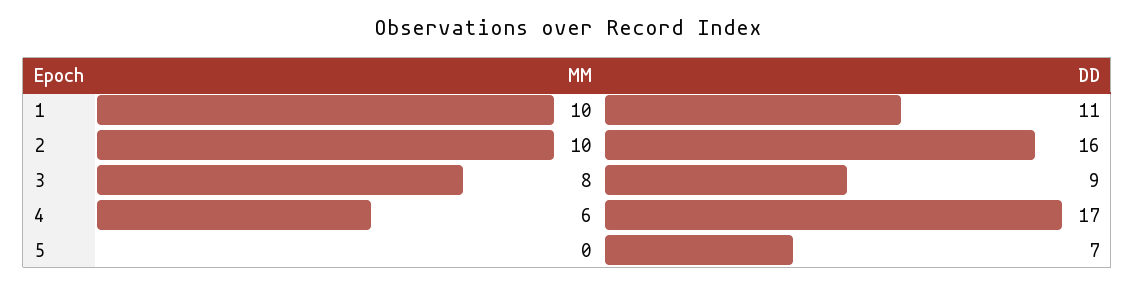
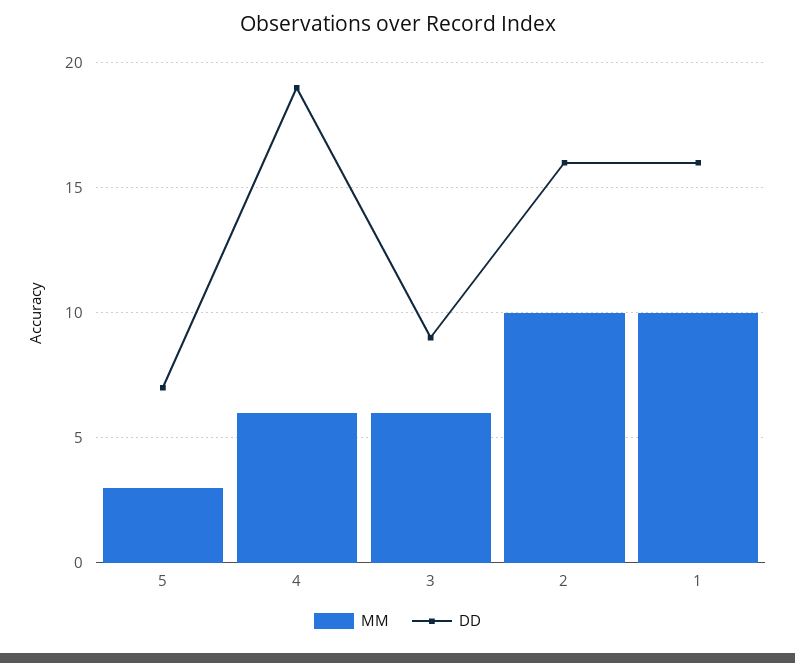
DD, 1: 11 -> 16
MM, 3: 8 -> 6
DD, 4: 17 -> 19
MM, 5: 0 -> 3

